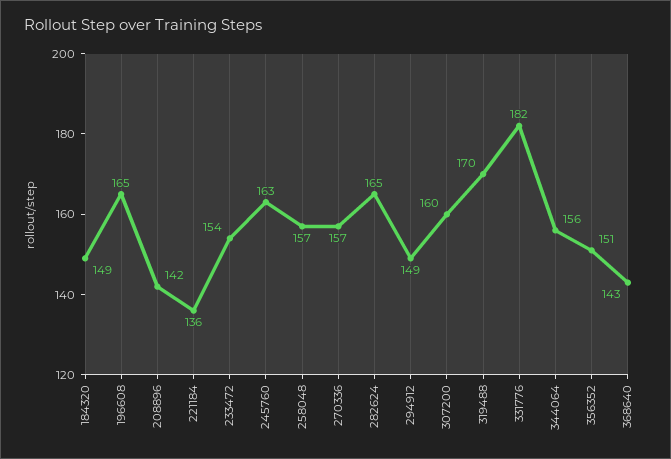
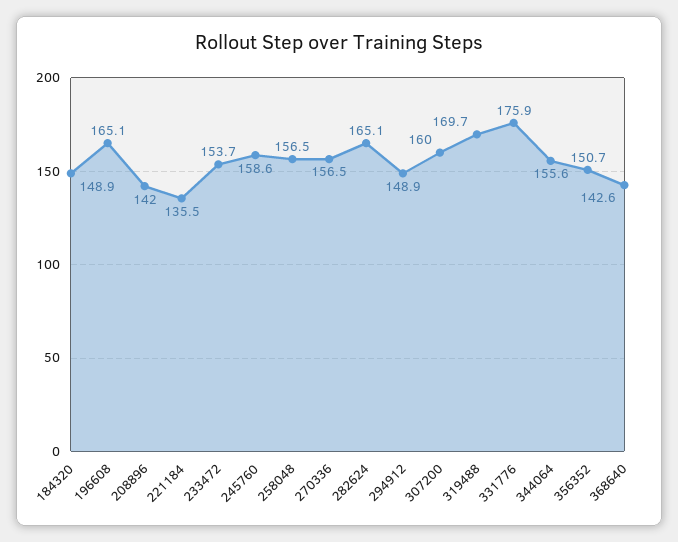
245760: 163 -> 158.6
331776: 182 -> 175.9

